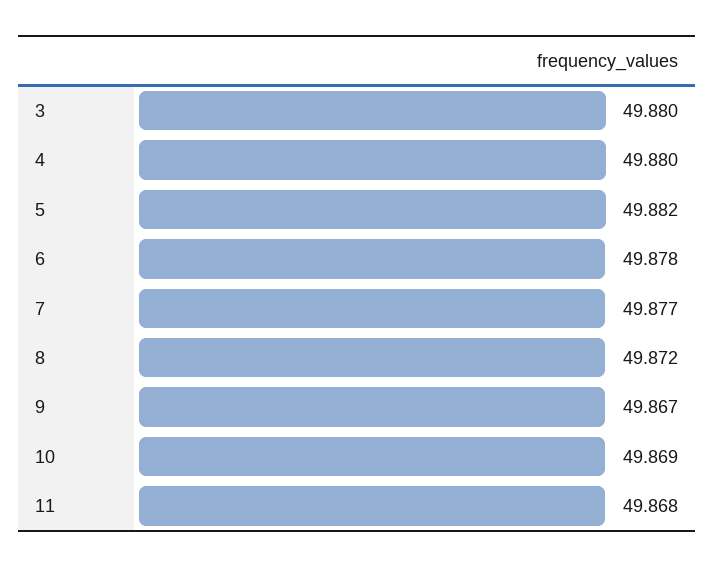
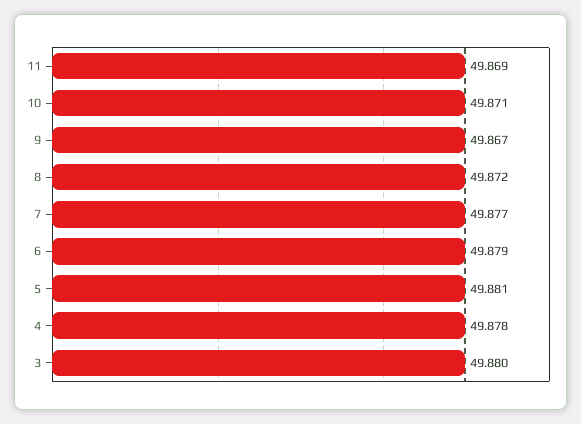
4: 49.88 -> 49.878
5: 49.882 -> 49.881
6: 49.878 -> 49.879
10: 49.869 -> 49.871
11: 49.868 -> 49.869

